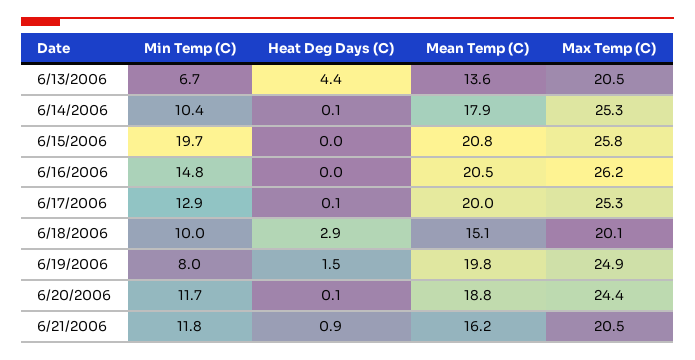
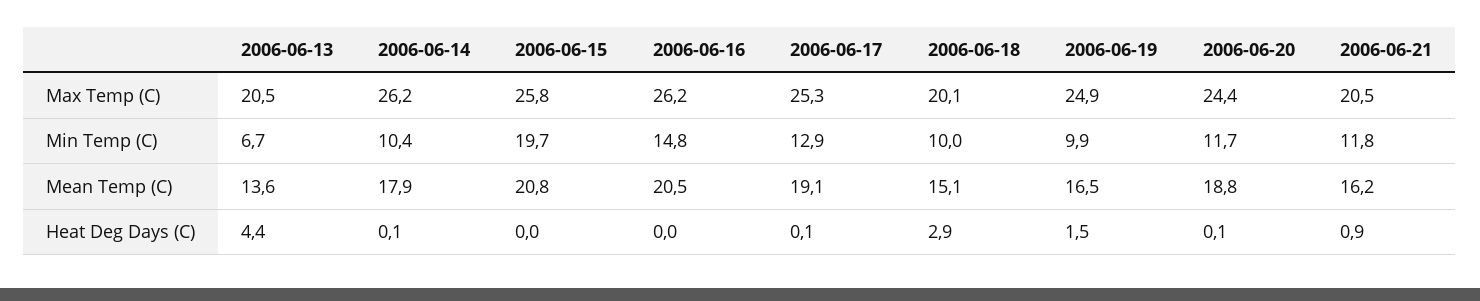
Max Temp (C), 6/14/2006: 25.3 -> 26.2
Mean Temp (C), 6/17/2006: 20 -> 19.1
Min Temp (C), 6/19/2006: 8 -> 9.9
Mean Temp (C), 6/19/2006: 19.8 -> 16.5

